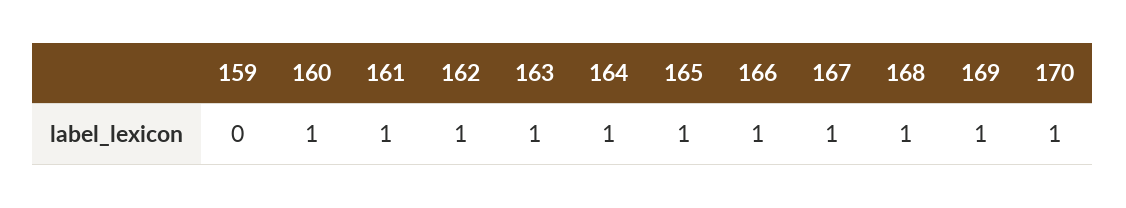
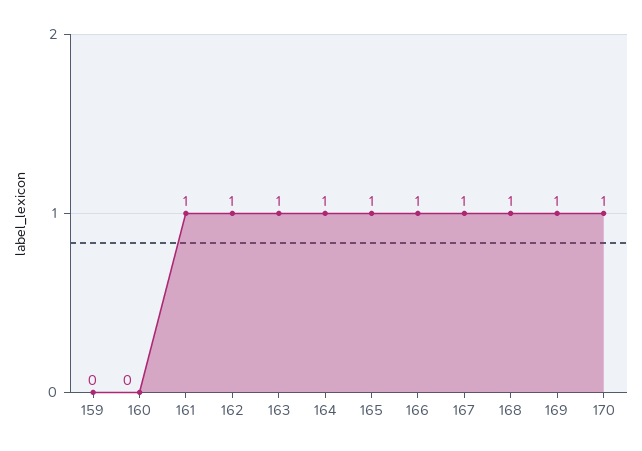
160: 1 -> 0

